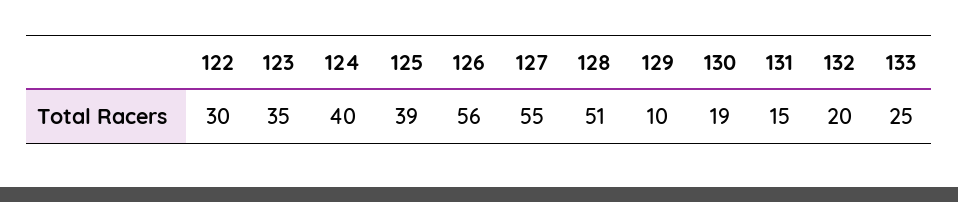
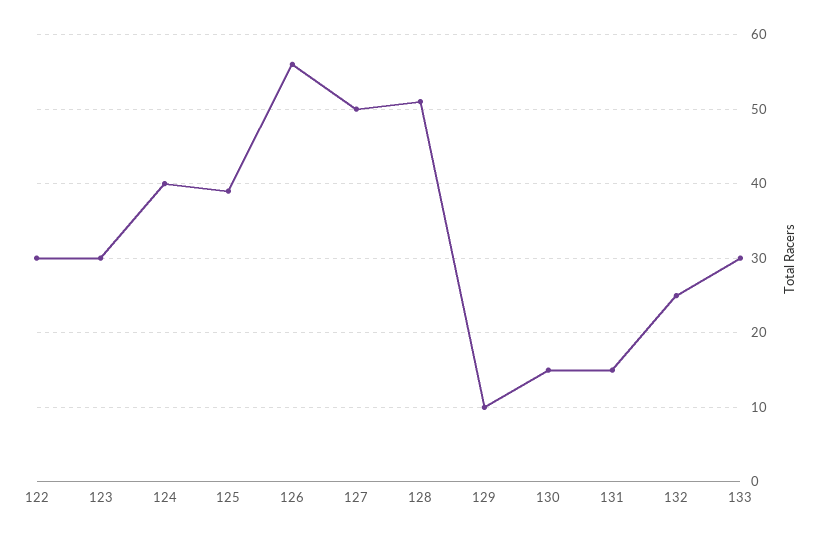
123: 35 -> 30
127: 55 -> 50
130: 19 -> 15
132: 20 -> 25
133: 25 -> 30

